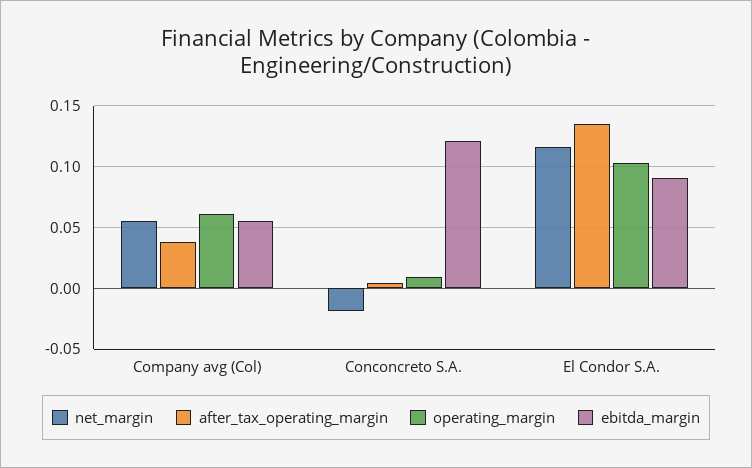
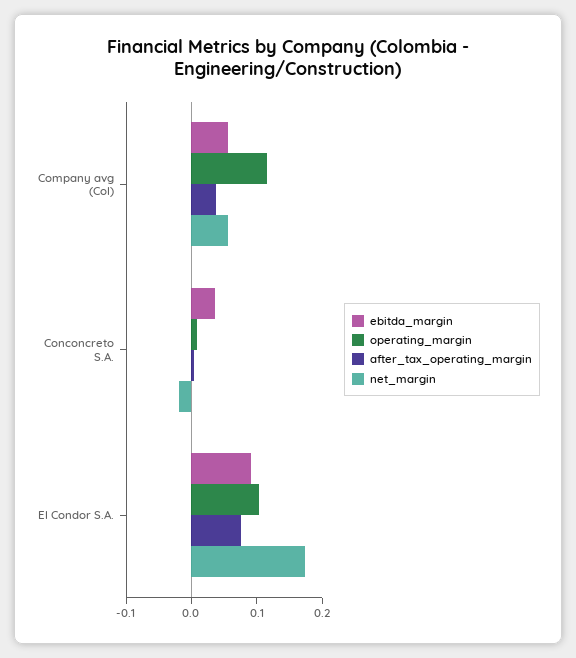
operating_margin, Company avg (Col): 0.06 -> 0.12
ebitda_margin, Conconcreto S.A.: 0.12 -> 0.04
net_margin, El Condor S.A.: 0.115 -> 0.18
after_tax_operating_margin, El Condor S.A.: 0.135 -> 0.08

